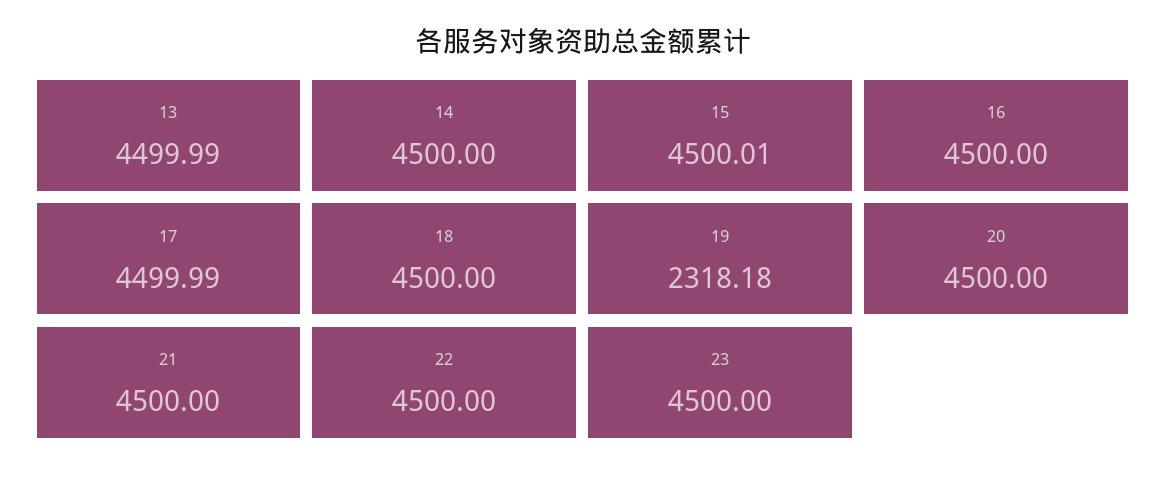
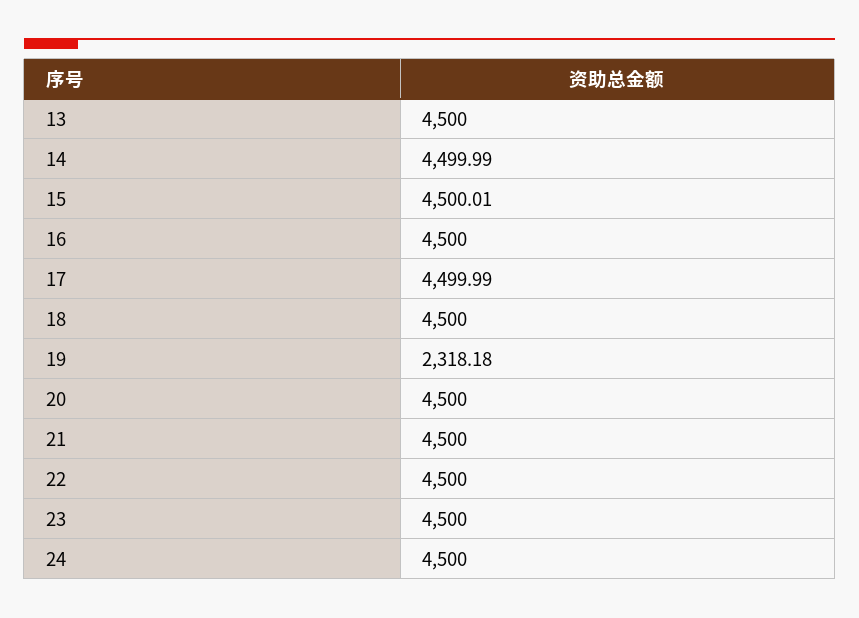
13: 4499.99 -> 4500
14: 4500 -> 4499.99
24: none -> 4500

